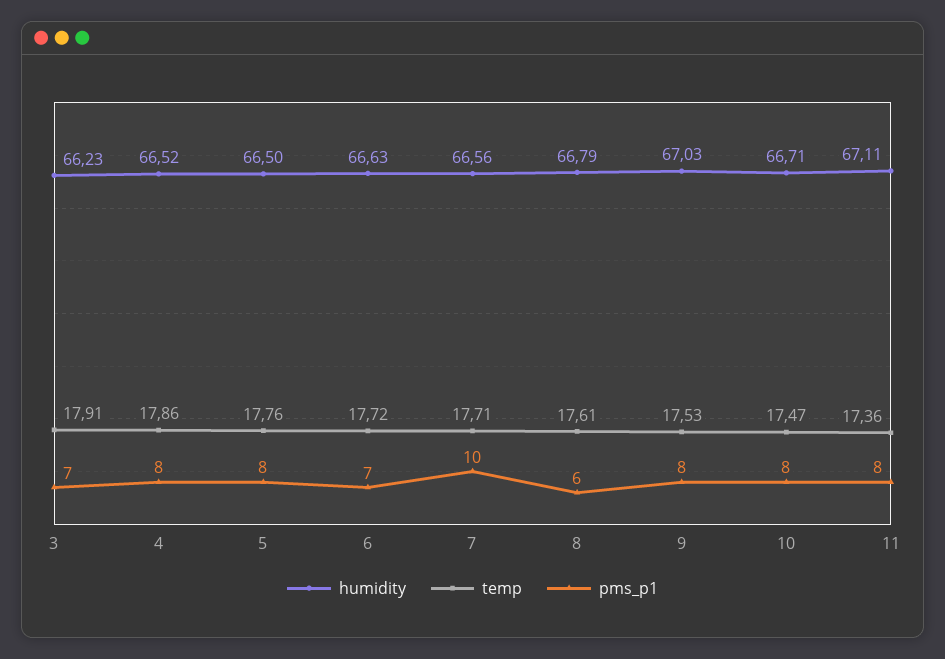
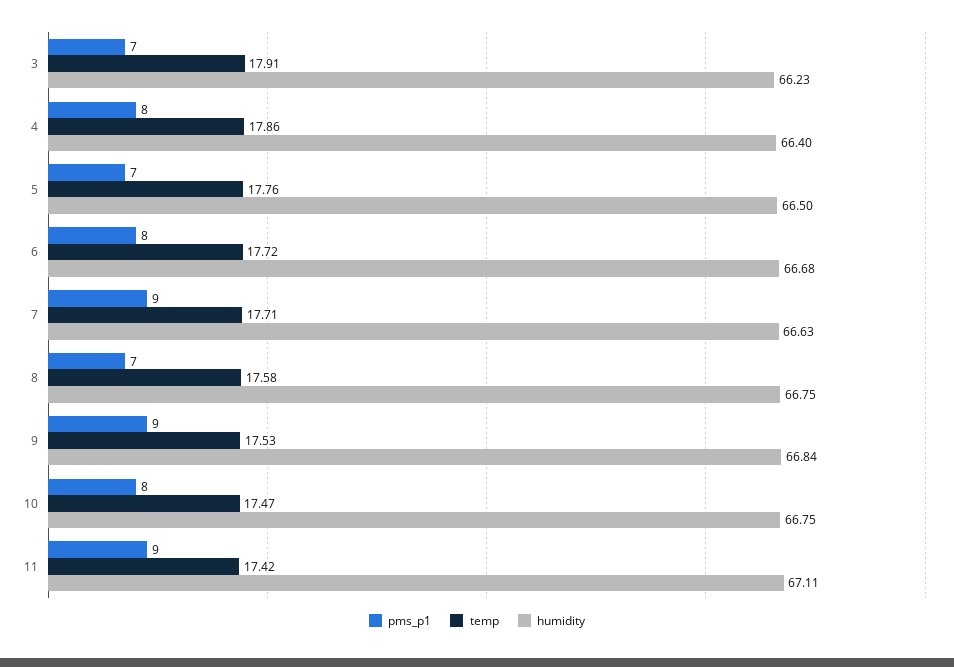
humidity, 4: 66.52 -> 66.4
pms_p1, 5: 8 -> 7
humidity, 6: 66.63 -> 66.68
pms_p1, 6: 7 -> 8
humidity, 7: 66.56 -> 66.63
pms_p1, 7: 10 -> 9
humidity, 8: 66.79 -> 66.75
temp, 8: 17.61 -> 17.58
pms_p1, 8: 6 -> 7
humidity, 9: 67.03 -> 66.84
pms_p1, 9: 8 -> 9
humidity, 10: 66.71 -> 66.75
temp, 11: 17.36 -> 17.42
pms_p1, 11: 8 -> 9

